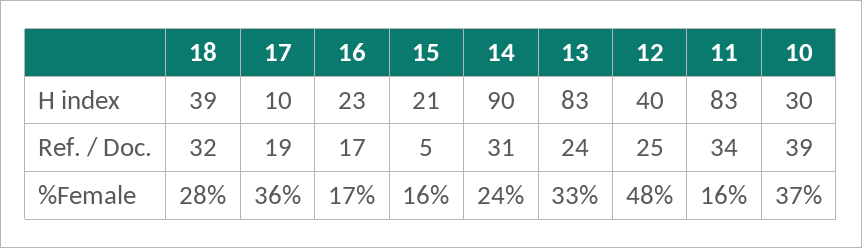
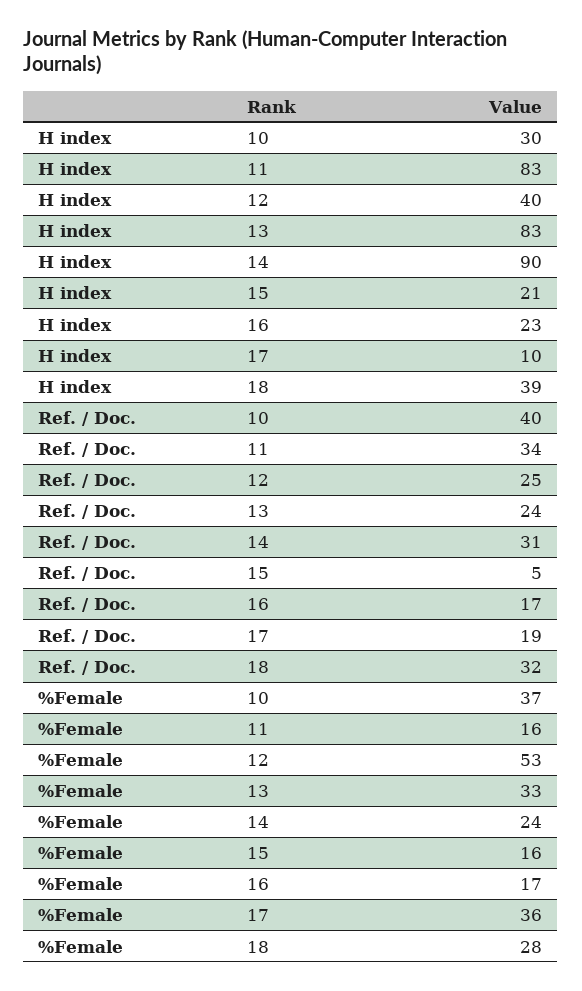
10, Ref. / Doc.: 39 -> 40
12, %Female: 48 -> 53

